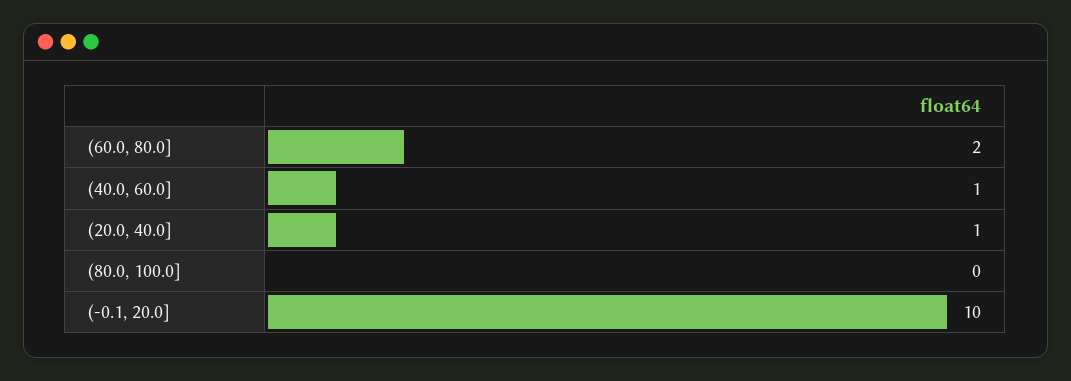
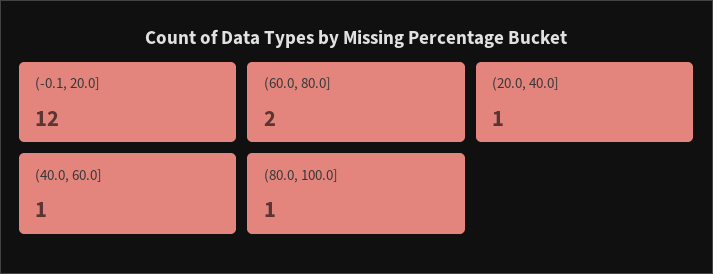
(80.0, 100.0]: 0 -> 1
(-0.1, 20.0]: 10 -> 12

